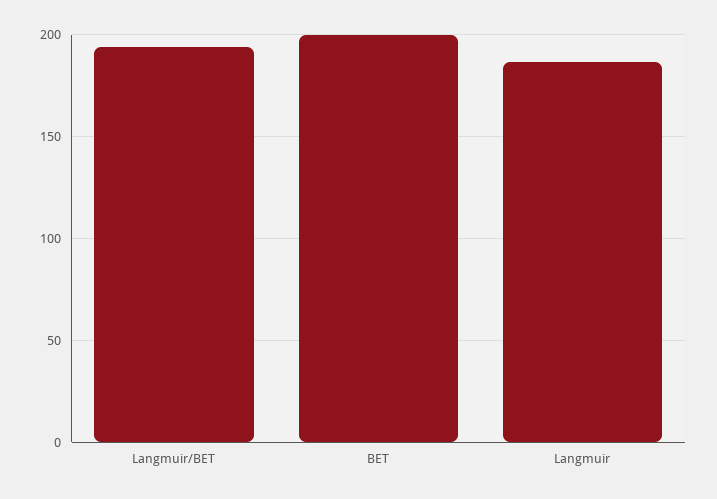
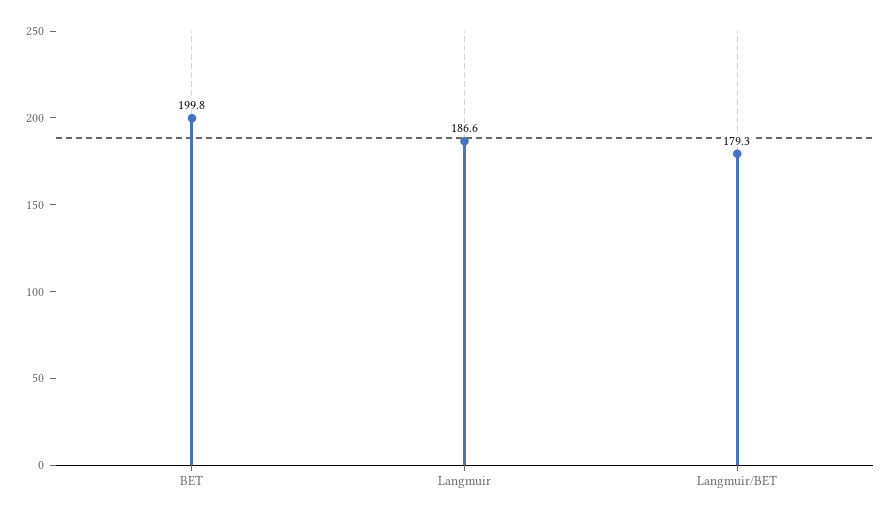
Langmuir/BET: 195 -> 179.3

